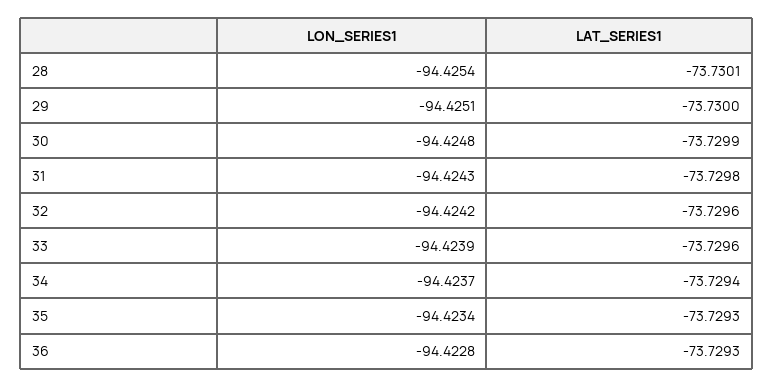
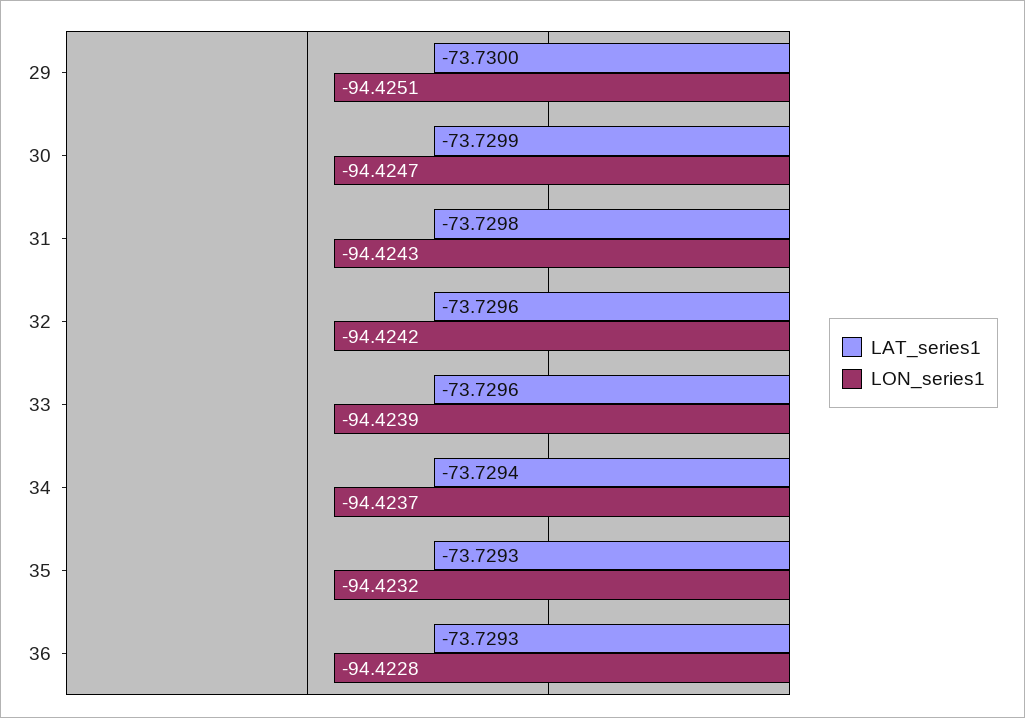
LON_SERIES1, 28: -94.4254 -> none
LAT_SERIES1, 28: -73.7301 -> none
LON_SERIES1, 30: -94.4248 -> -94.4247
LON_SERIES1, 35: -94.4234 -> -94.4232

